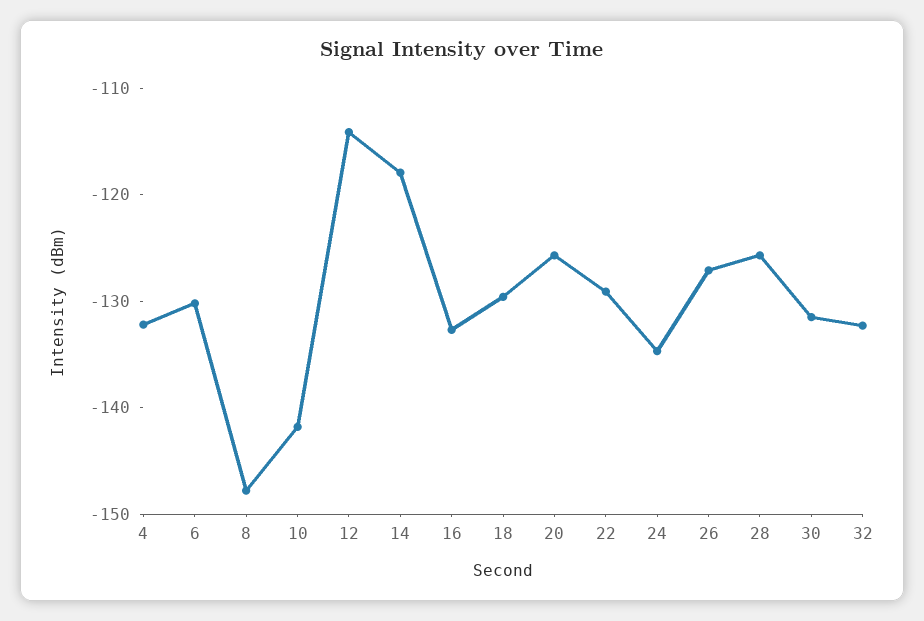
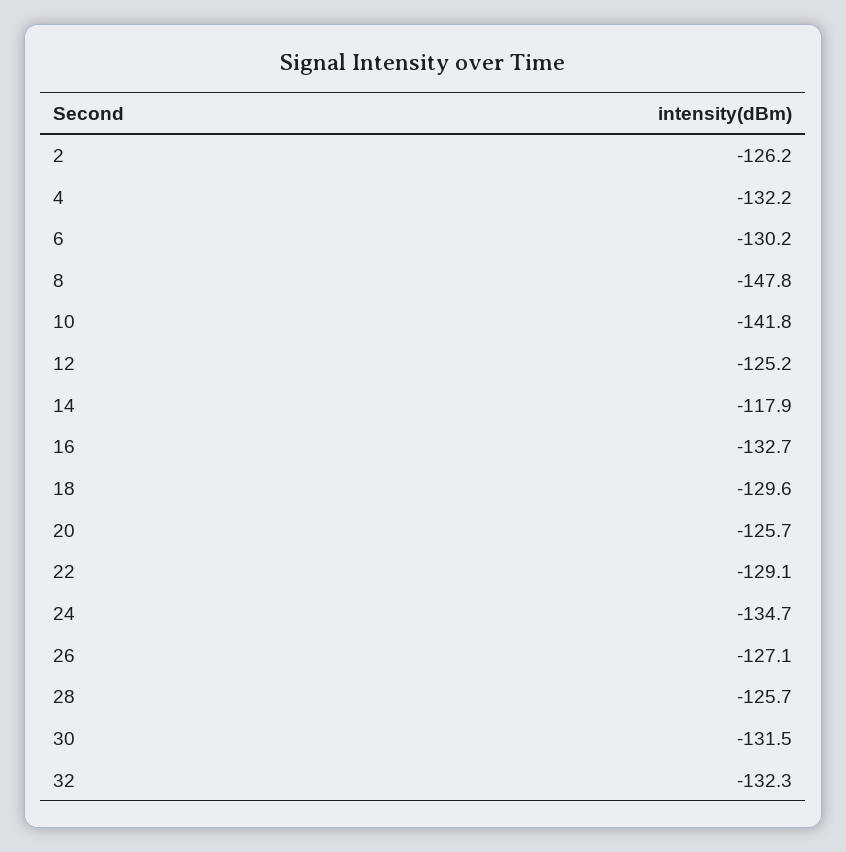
12: -114 -> -125.2
2: none -> -126.2

